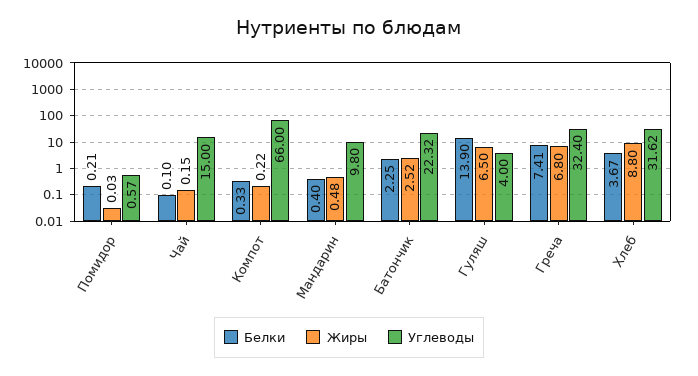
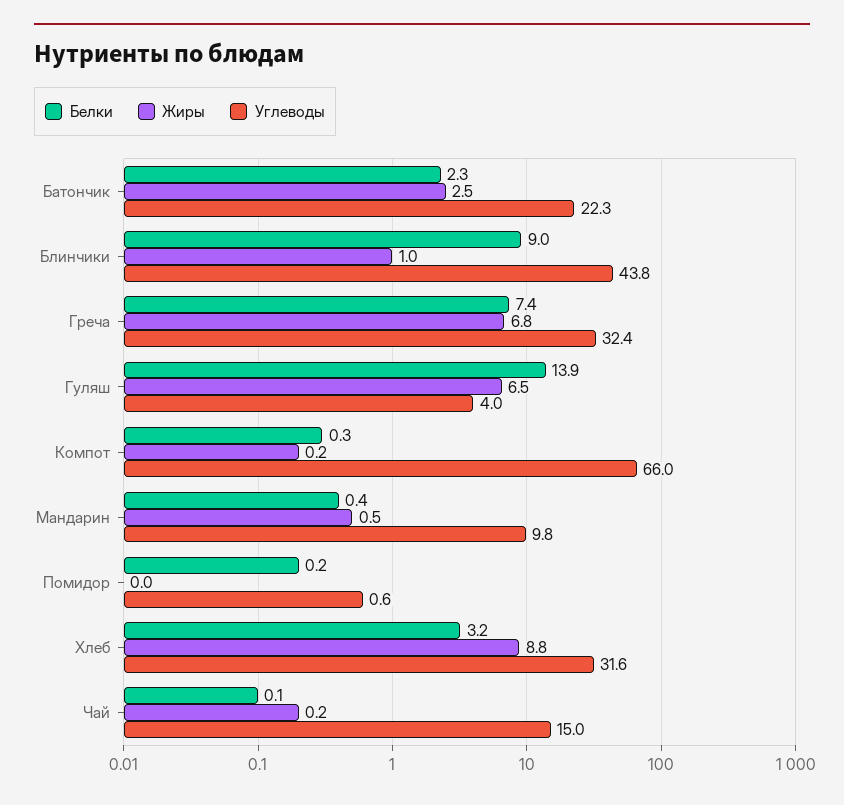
Белки, Хлеб: 3.67 -> 3.2
Белки, Блинчики: none -> 9
Жиры, Блинчики: none -> 1
Углеводы, Блинчики: none -> 43.8

